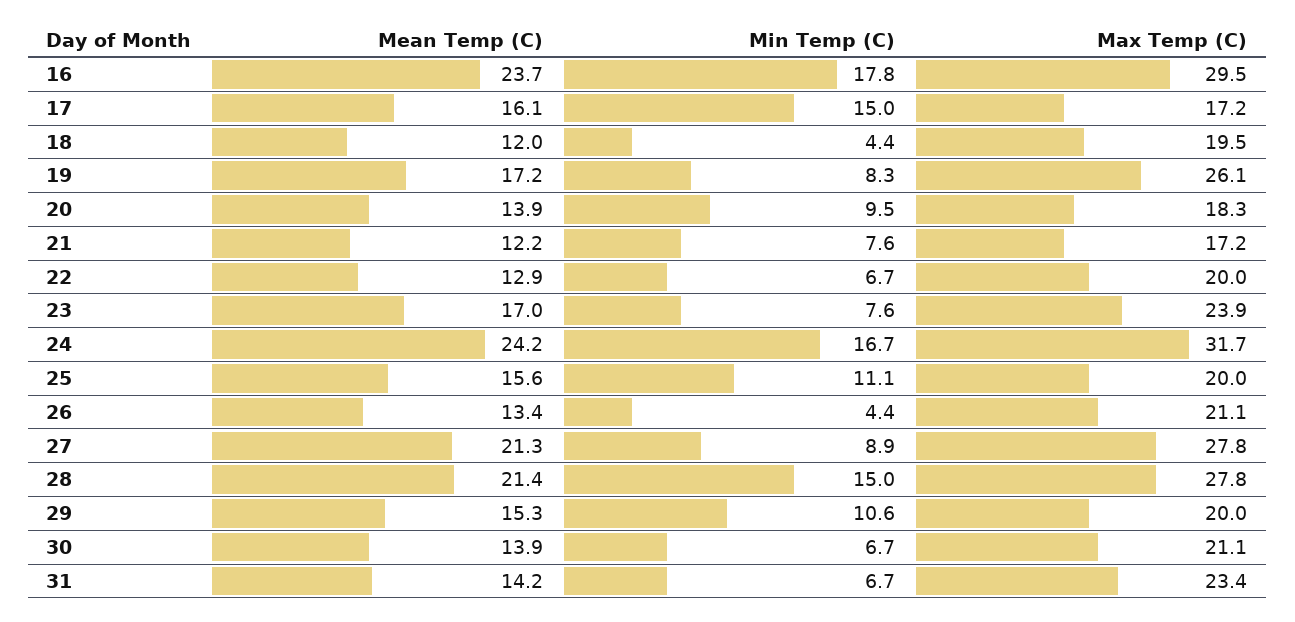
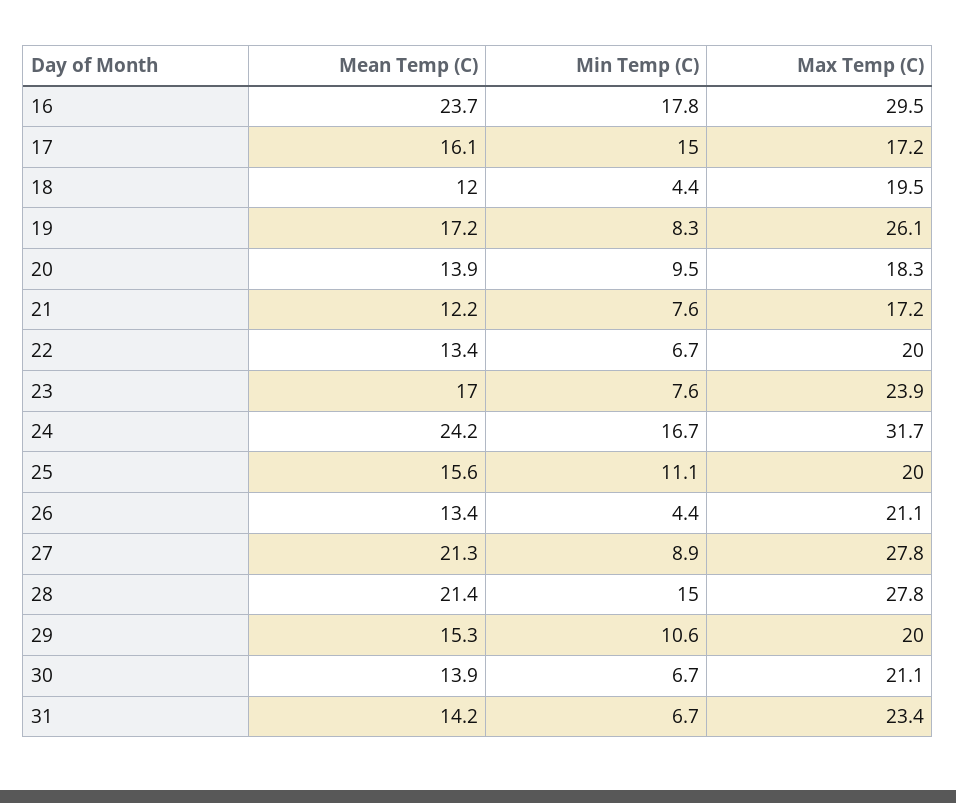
Mean Temp (C), 22: 12.9 -> 13.4

